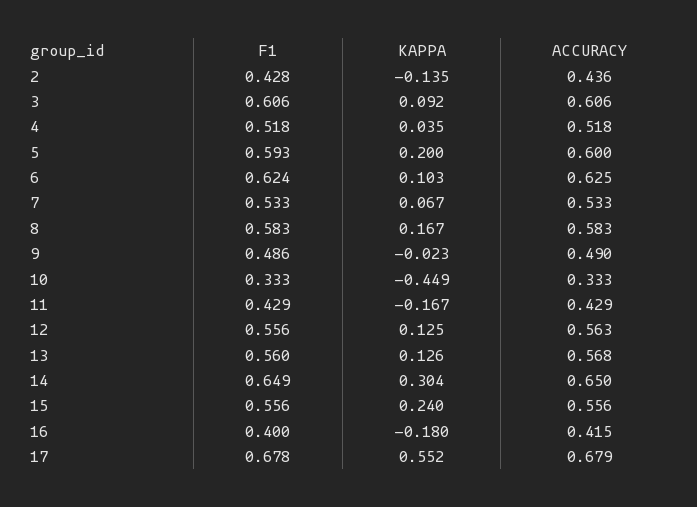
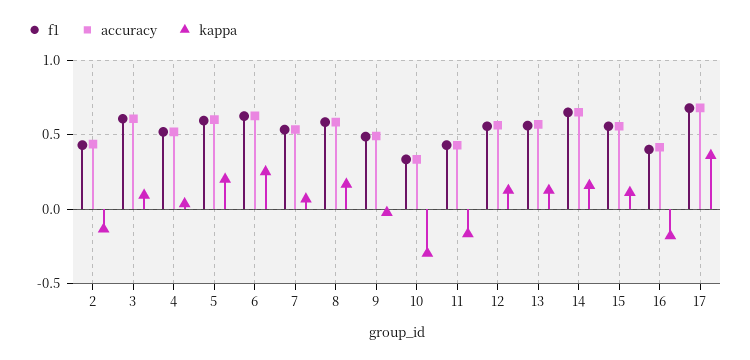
KAPPA, 6: 0.103 -> 0.25
KAPPA, 10: -0.449 -> -0.3
KAPPA, 14: 0.304 -> 0.15
KAPPA, 15: 0.24 -> 0.1
KAPPA, 17: 0.552 -> 0.35

